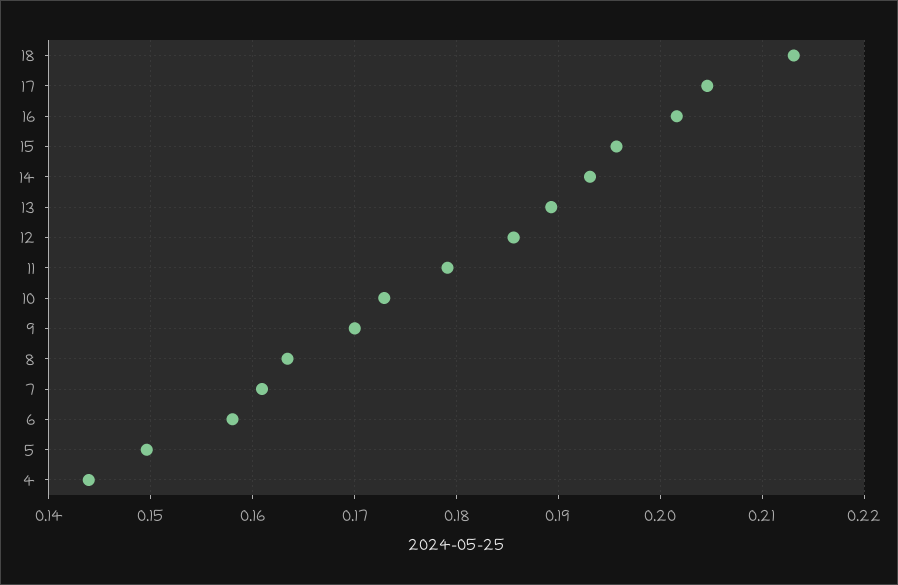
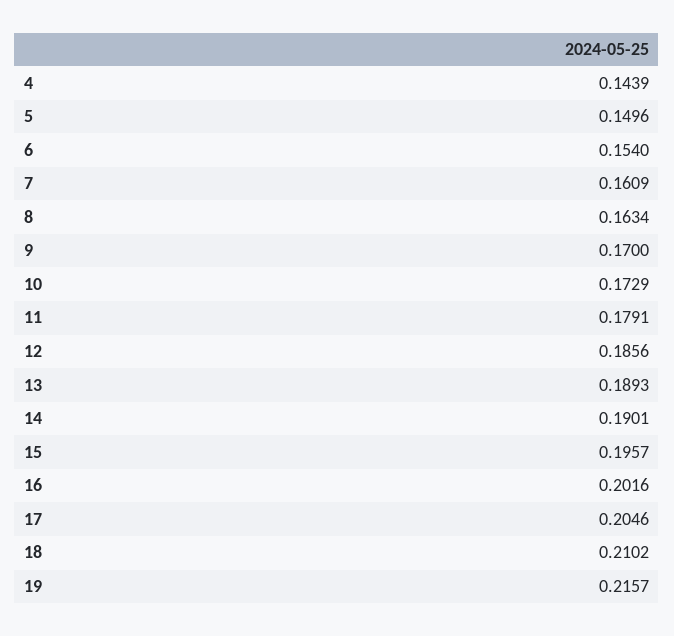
18: 0.213 -> 0.2102
14: 0.193 -> 0.1901
6: 0.158 -> 0.154
19: none -> 0.2157

